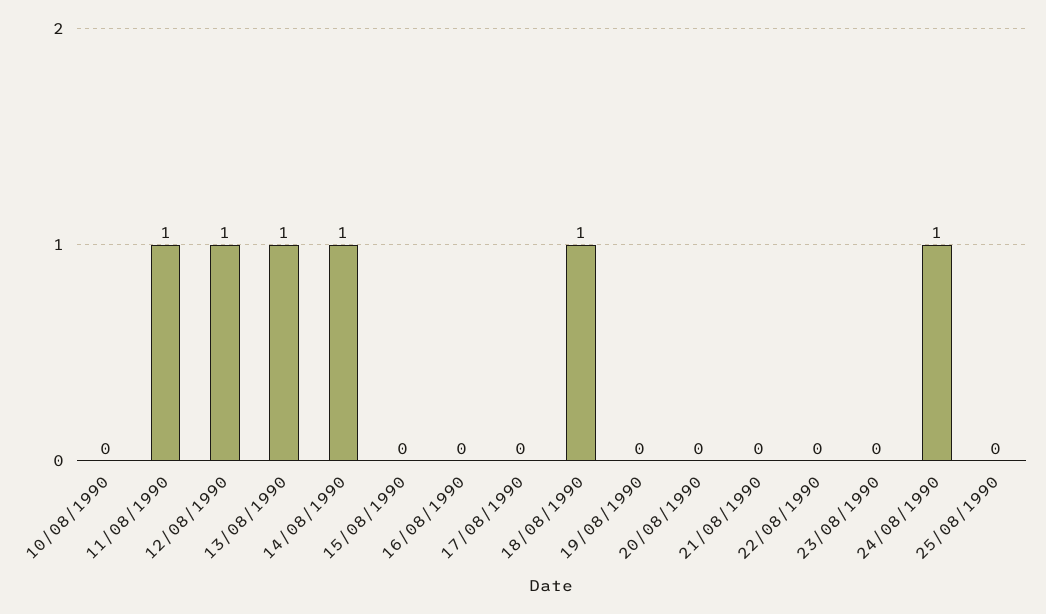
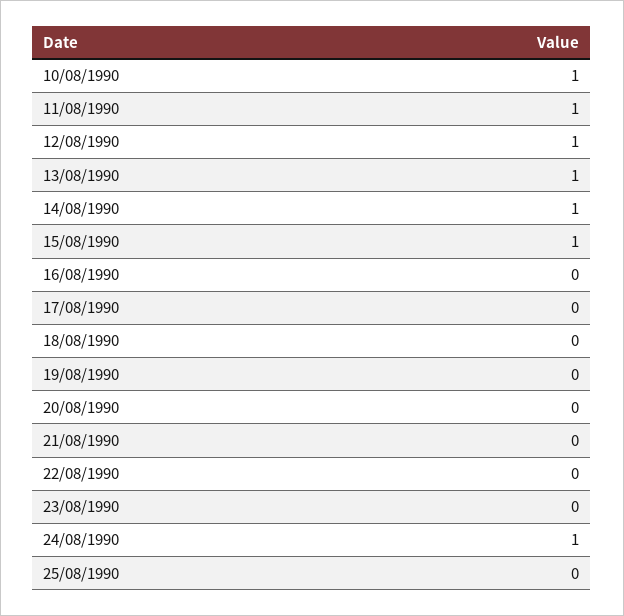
10/08/1990: 0 -> 1
15/08/1990: 0 -> 1
18/08/1990: 1 -> 0

